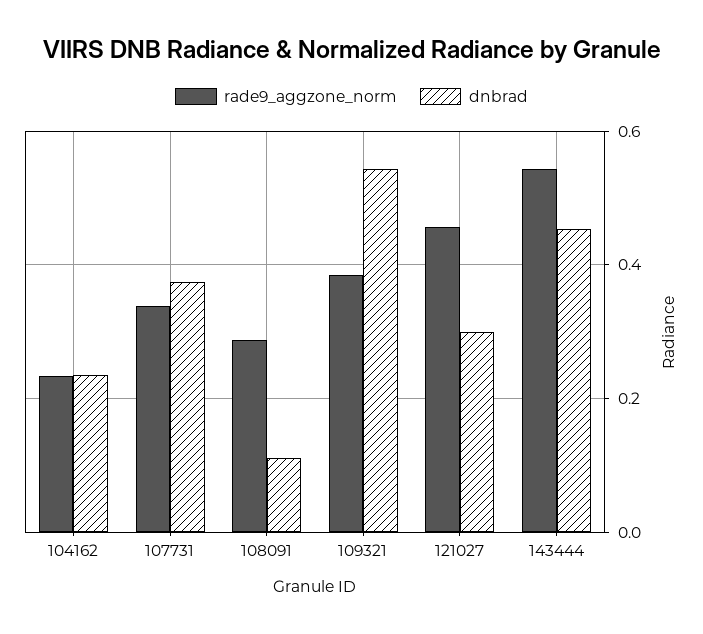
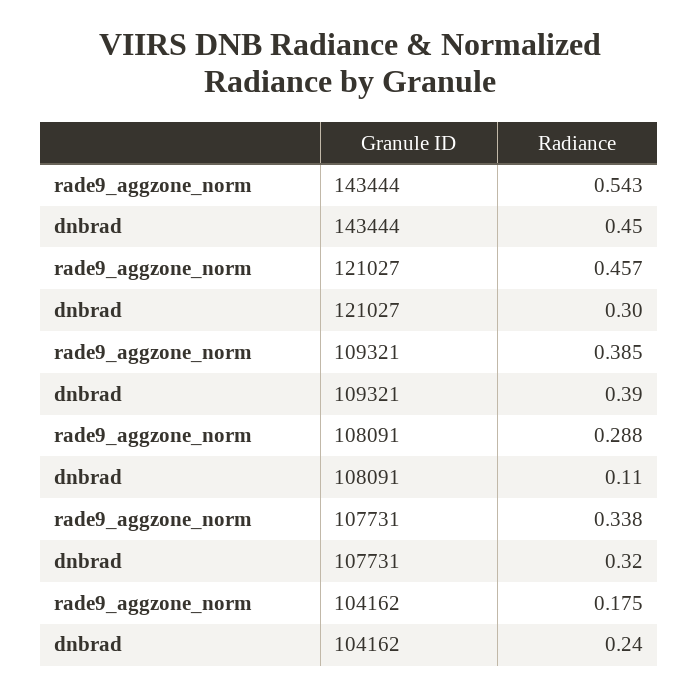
rade9_aggzone_norm, 104162: 0.24 -> 0.175
dnbrad, 107731: 0.38 -> 0.32
dnbrad, 109321: 0.54 -> 0.39

